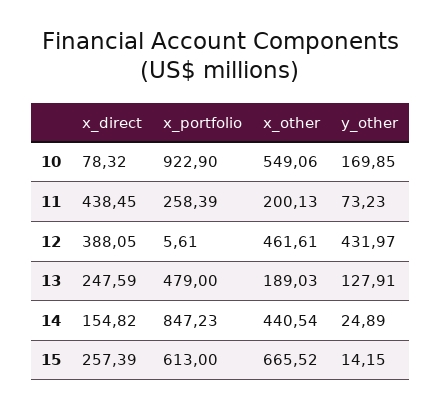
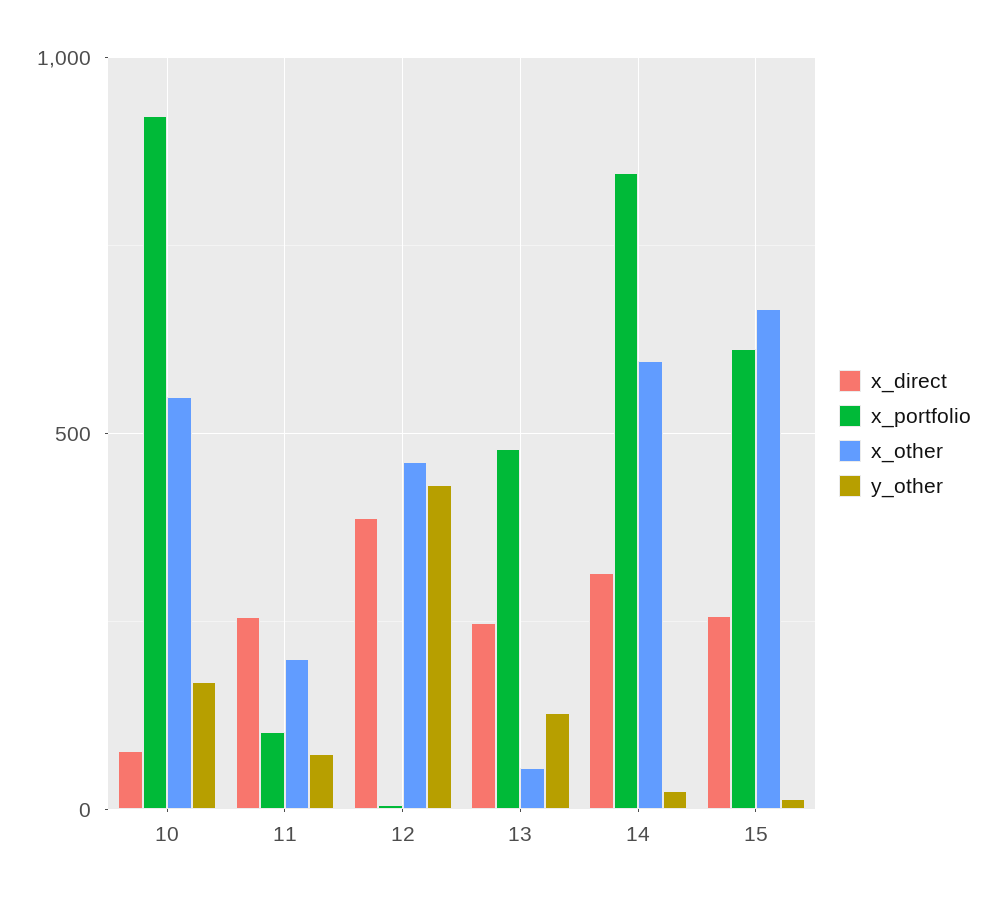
x_direct, 11: 438.45 -> 250
x_portfolio, 11: 258.39 -> 100
x_other, 13: 189.03 -> 50
x_direct, 14: 154.82 -> 300
x_other, 14: 440.54 -> 600

